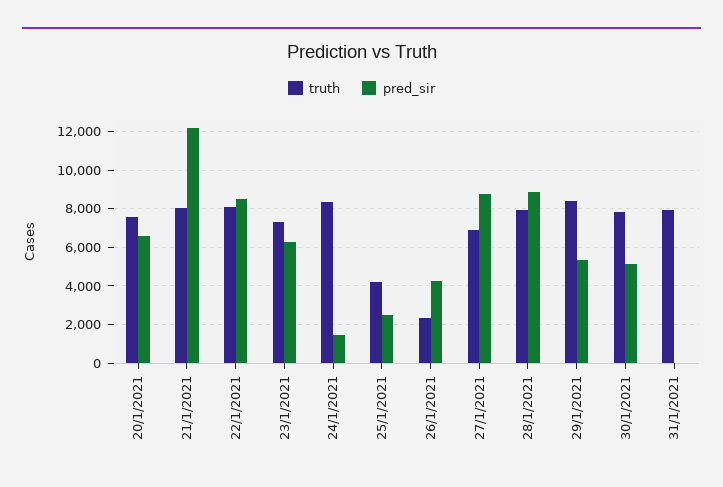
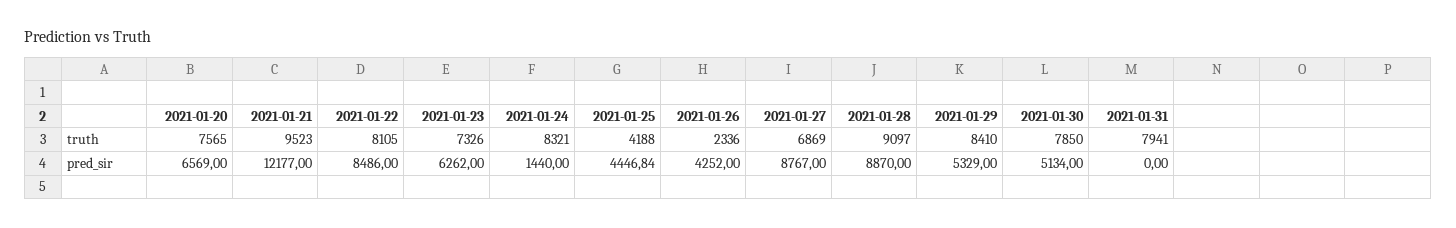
truth, 21/1/2021: 8000 -> 9523
pred_sir, 25/1/2021: 2500 -> 4446.84
truth, 28/1/2021: 8000 -> 9097

